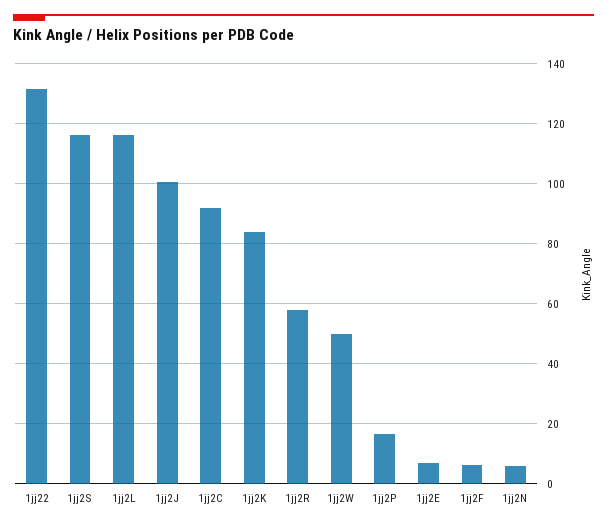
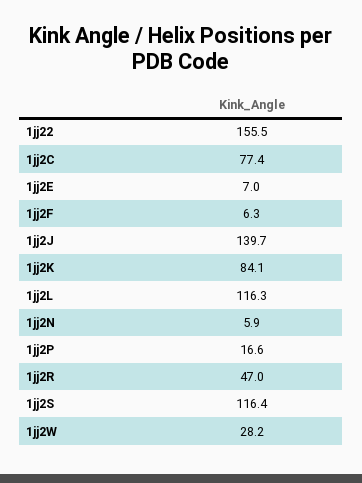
1jj22: 132.5 -> 155.5
1jj2J: 100 -> 139.7
1jj2C: 92.5 -> 77.4
1jj2R: 57.5 -> 47
1jj2W: 50 -> 28.2

